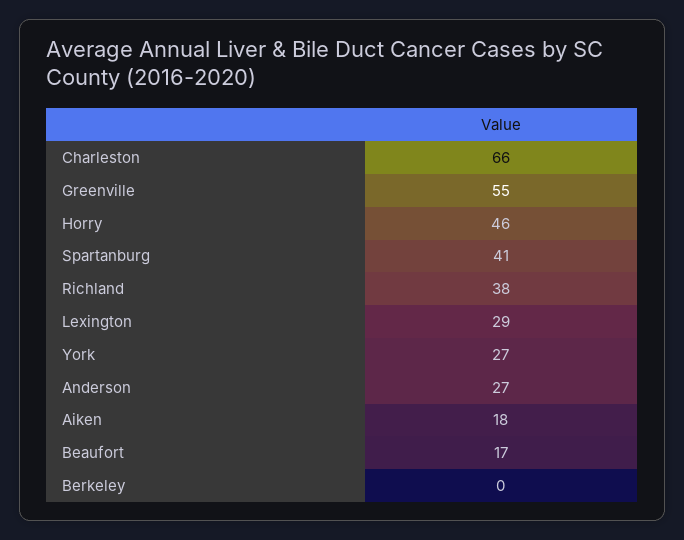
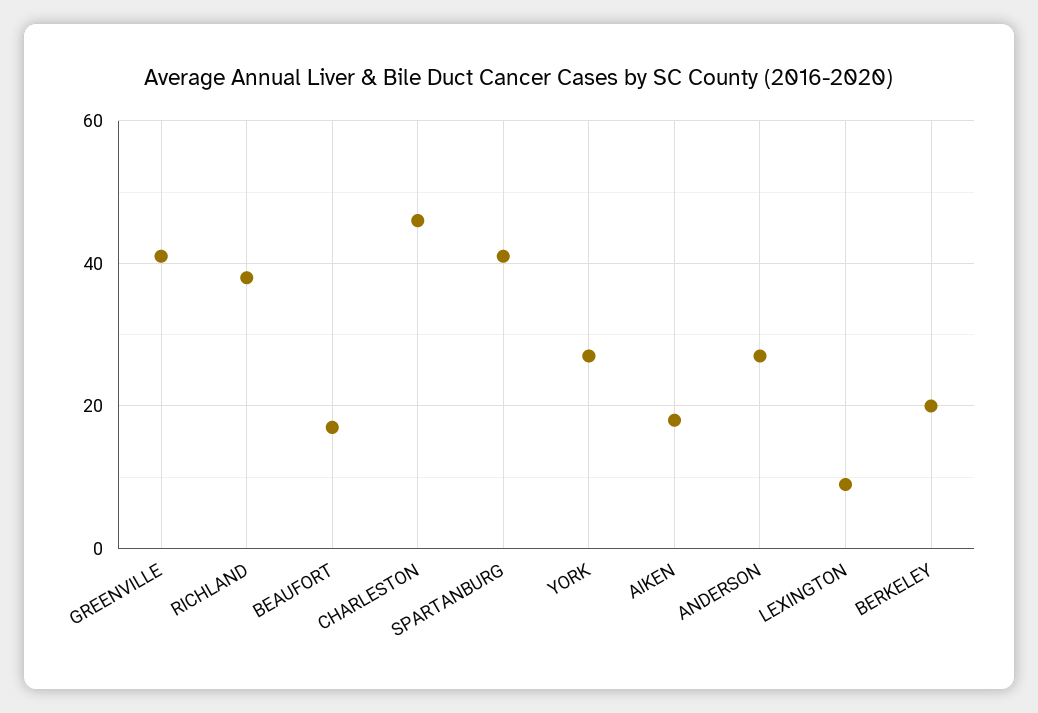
Charleston: 66 -> 45
Greenville: 55 -> 40
Horry: 46 -> none
Lexington: 29 -> 10
Berkeley: 0 -> 20

